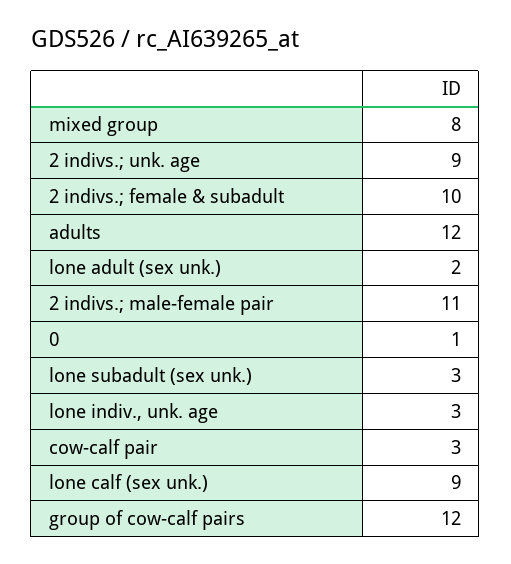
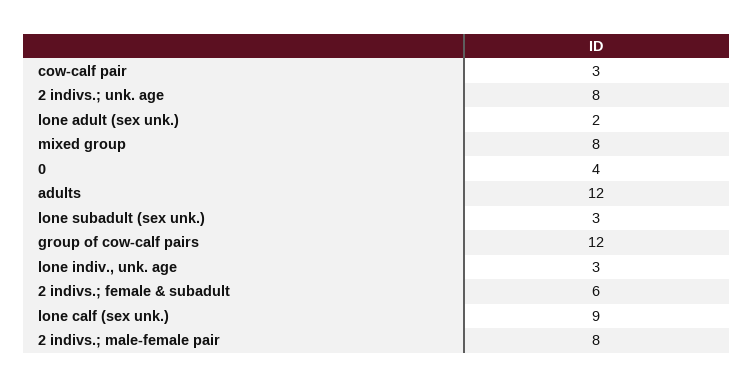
2 indivs.; unk. age: 9 -> 8
2 indivs.; female & subadult: 10 -> 6
2 indivs.; male-female pair: 11 -> 8
0: 1 -> 4

